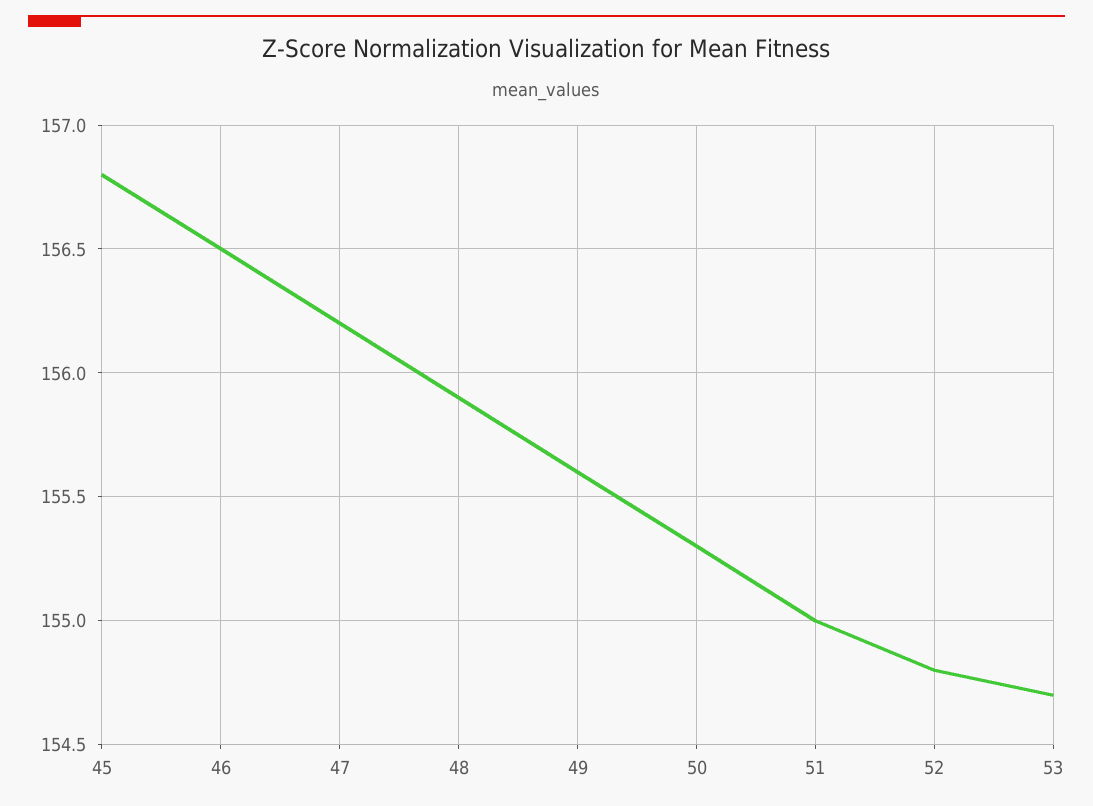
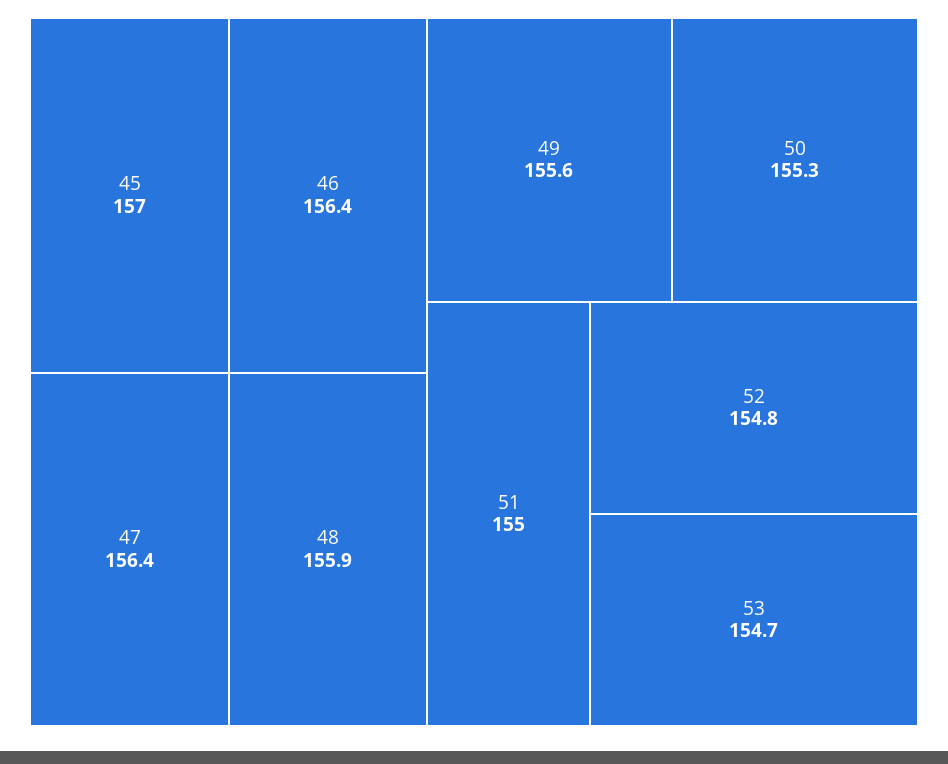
45: 156.8 -> 157
46: 156.5 -> 156.4
47: 156.2 -> 156.4

